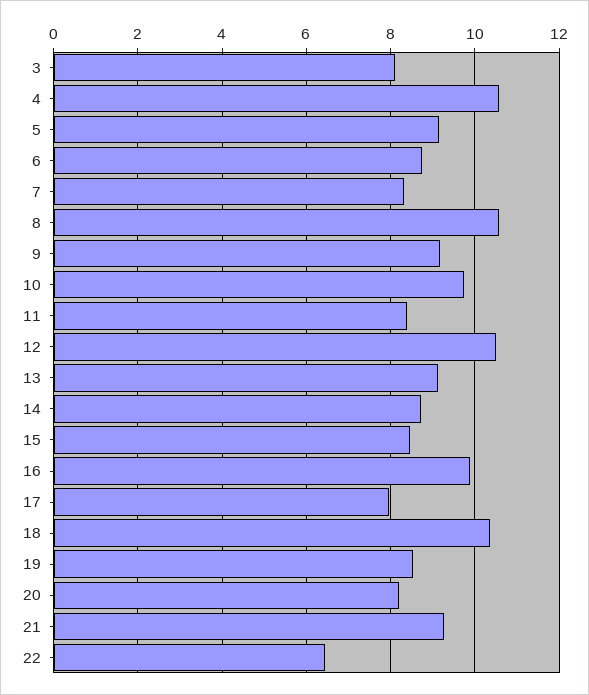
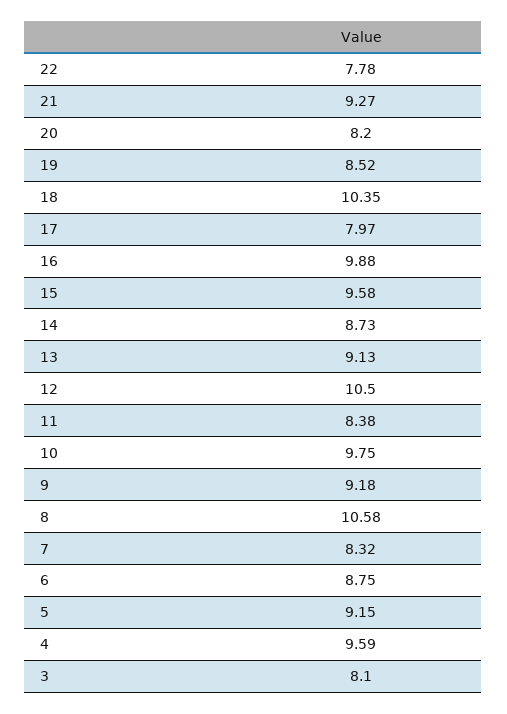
4: 10.6 -> 9.59
15: 8.4 -> 9.58
22: 6.4 -> 7.78

